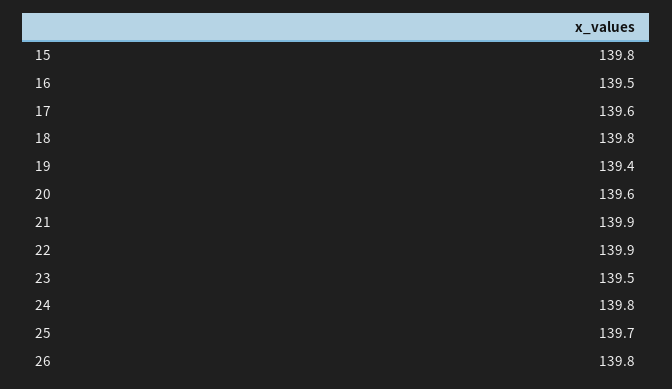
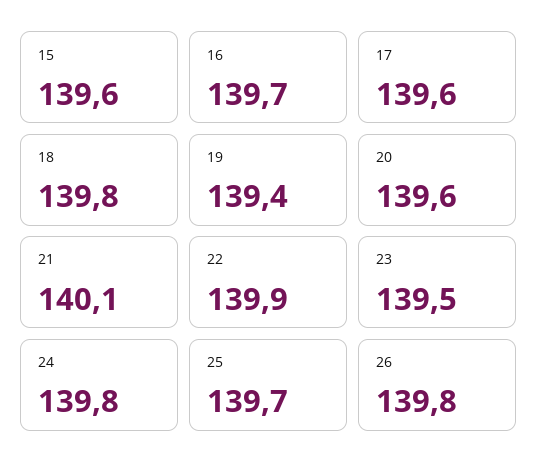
15: 139.8 -> 139.6
16: 139.5 -> 139.7
21: 139.9 -> 140.1

